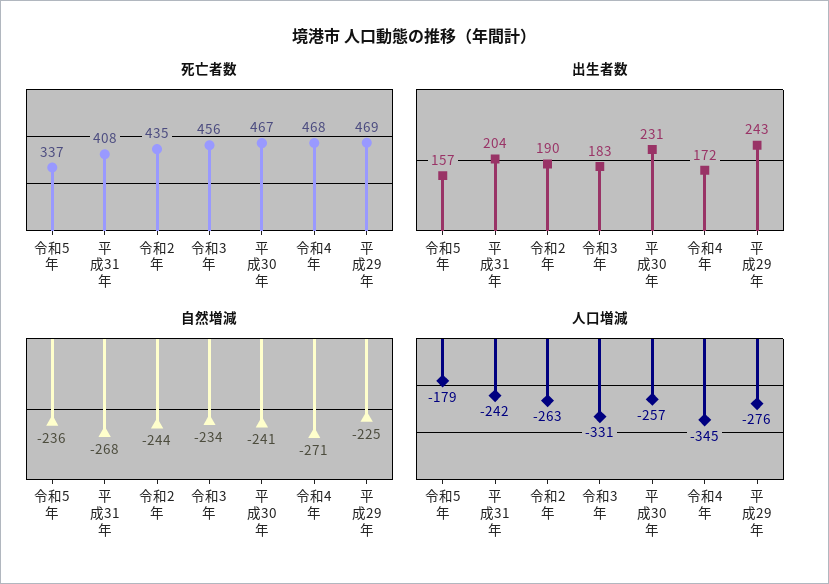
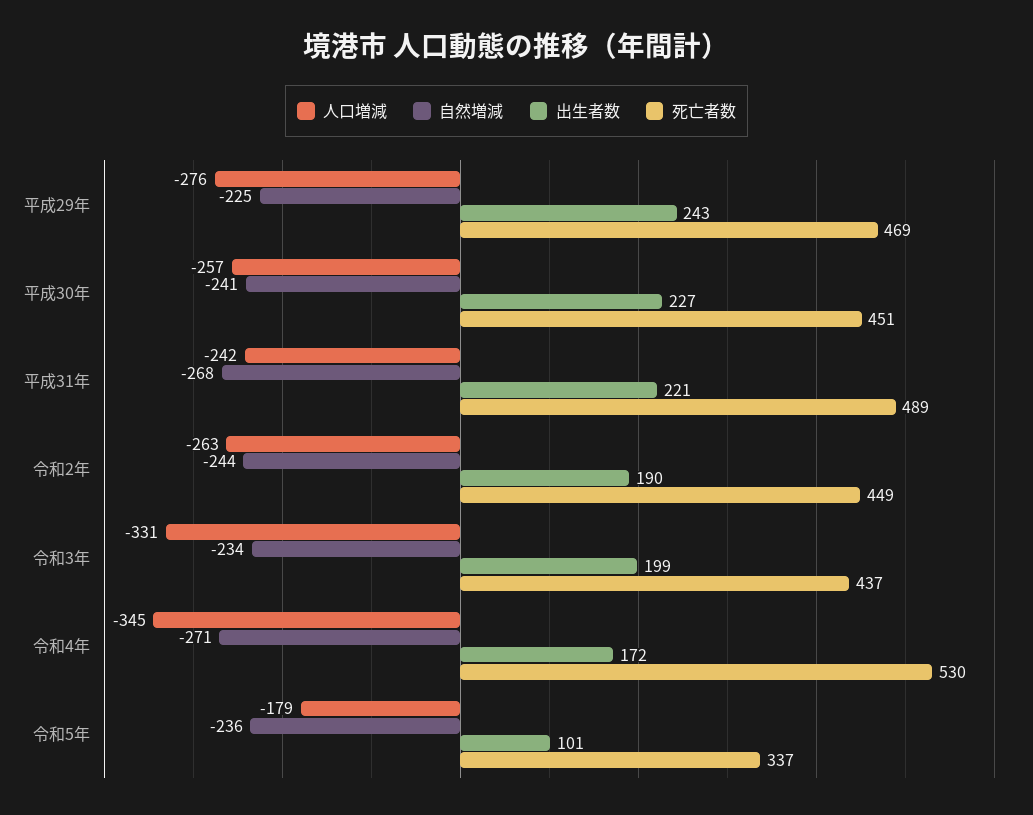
死亡者数, 平成31年: 408 -> 489
死亡者数, 令和2年: 435 -> 449
死亡者数, 令和3年: 456 -> 437
死亡者数, 平成30年: 467 -> 451
死亡者数, 令和4年: 468 -> 530
出生者数, 令和5年: 157 -> 101
出生者数, 平成31年: 204 -> 221
出生者数, 令和3年: 183 -> 199
出生者数, 平成30年: 231 -> 227

